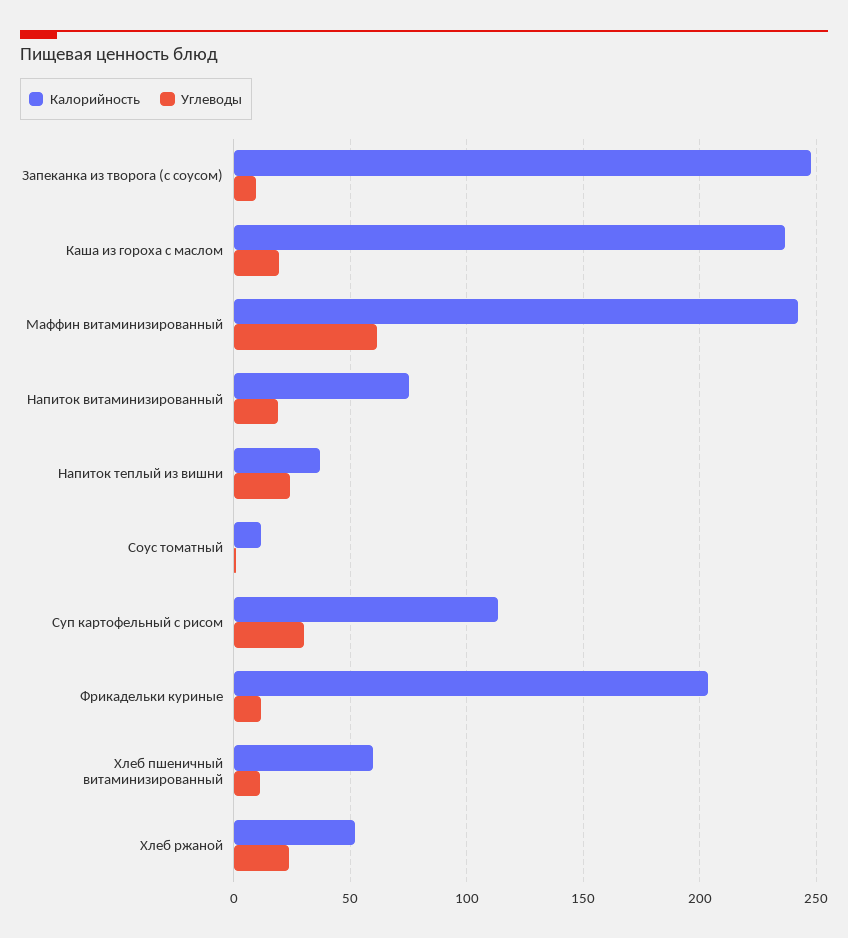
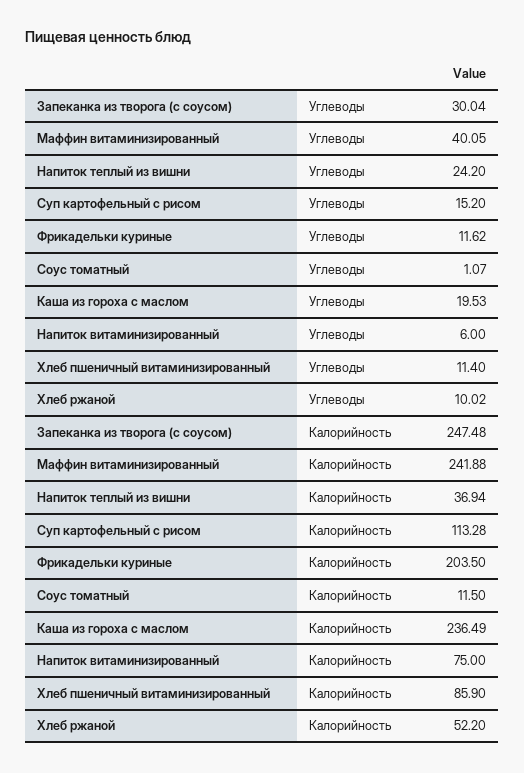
Углеводы, Запеканка из творога (с соусом): 10 -> 30.04
Углеводы, Маффин витаминизированный: 60 -> 40.05
Углеводы, Напиток витаминизированный: 20 -> 6
Углеводы, Суп картофельный с рисом: 30 -> 15.2
Калорийность, Хлеб пшеничный витаминизированный: 60 -> 85.9
Углеводы, Хлеб ржаной: 25 -> 10.02

